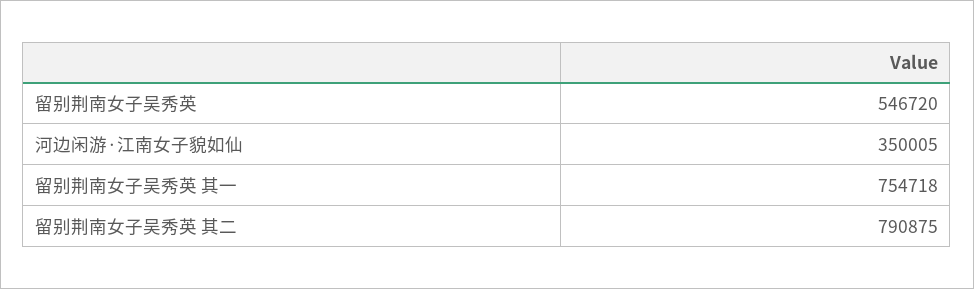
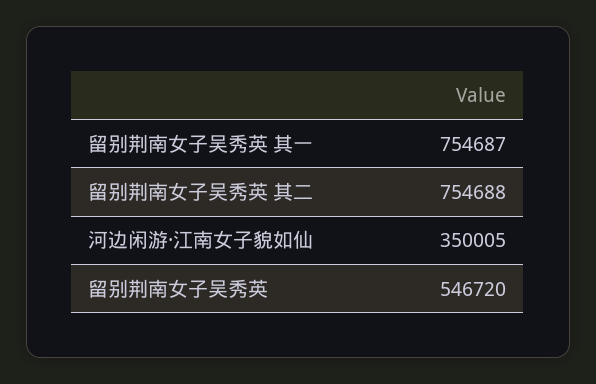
留别荆南女子吴秀英 其一: 754718 -> 754687
留别荆南女子吴秀英 其二: 790875 -> 754688

